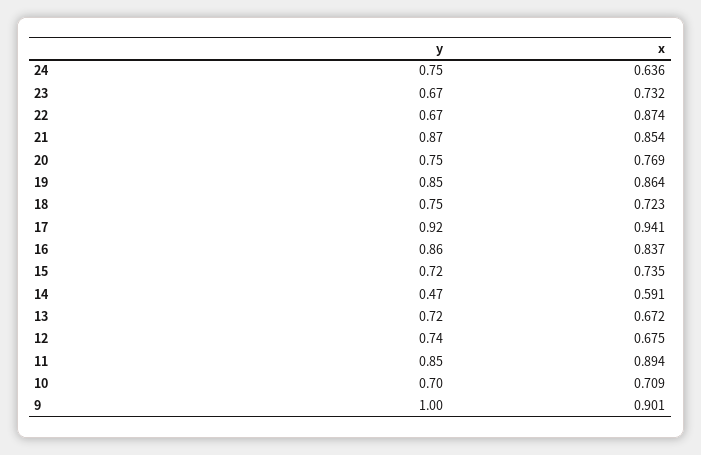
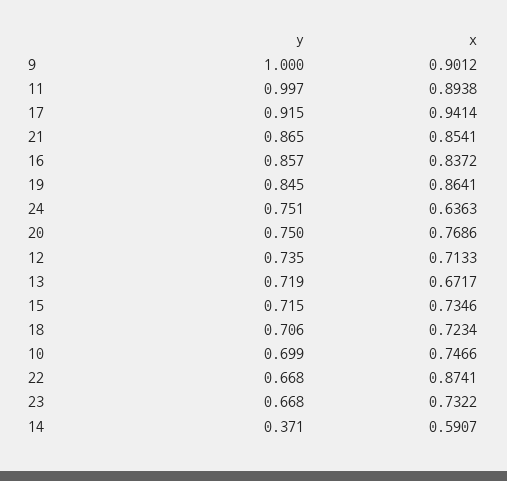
y, 18: 0.75 -> 0.706
y, 14: 0.47 -> 0.371
x, 12: 0.675 -> 0.7133
y, 11: 0.85 -> 0.997
x, 10: 0.709 -> 0.7466

